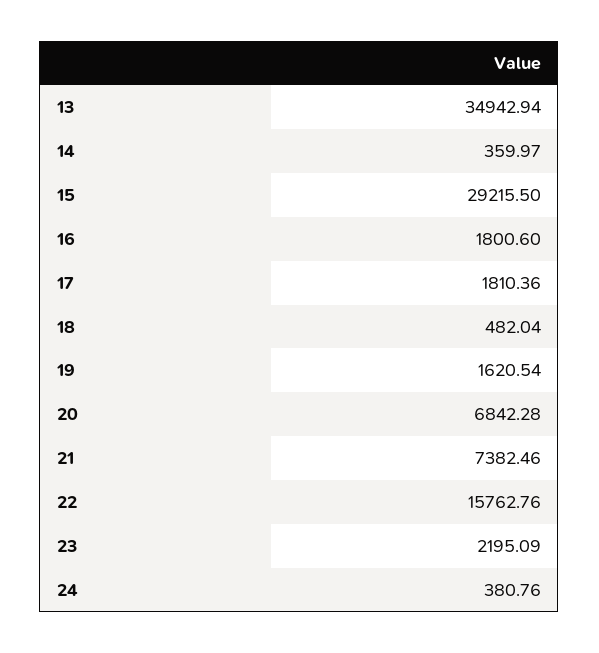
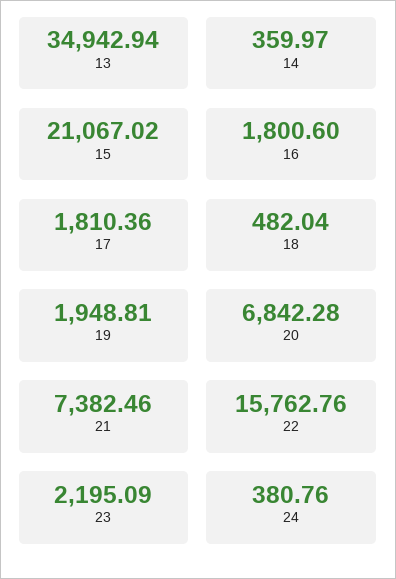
15: 29215.5 -> 21067.02
19: 1620.54 -> 1948.81

